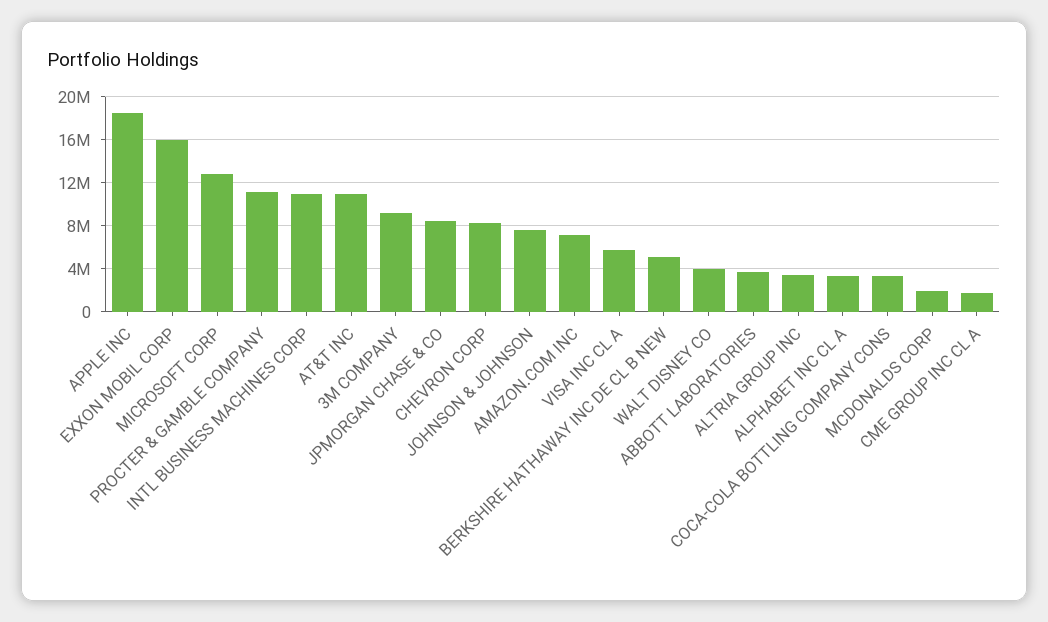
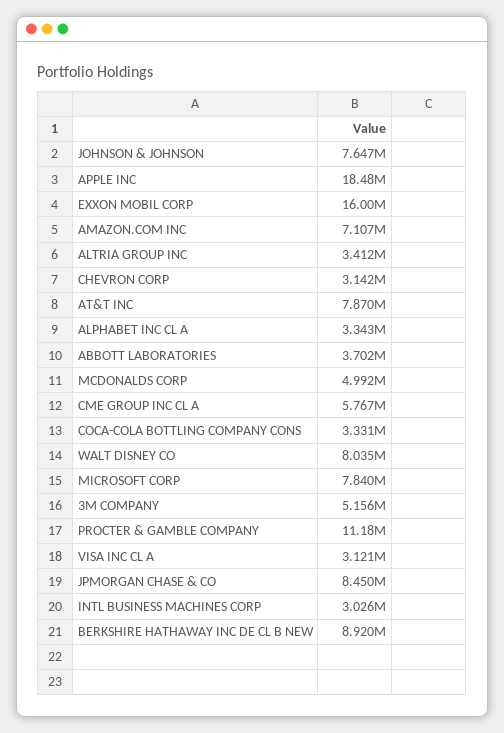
MICROSOFT CORP: 13000000 -> 7840000
INTL BUSINESS MACHINES CORP: 11000000 -> 3026000
AT&T INC: 11000000 -> 7870000
3M COMPANY: 9000000 -> 5156000
CHEVRON CORP: 8000000 -> 3142000
VISA INC CL A: 6000000 -> 3121000
BERKSHIRE HATHAWAY INC DE CL B NEW: 5000000 -> 8920000
WALT DISNEY CO: 4000000 -> 8035000
MCDONALDS CORP: 2000000 -> 4992000
CME GROUP INC CL A: 2000000 -> 5767000

